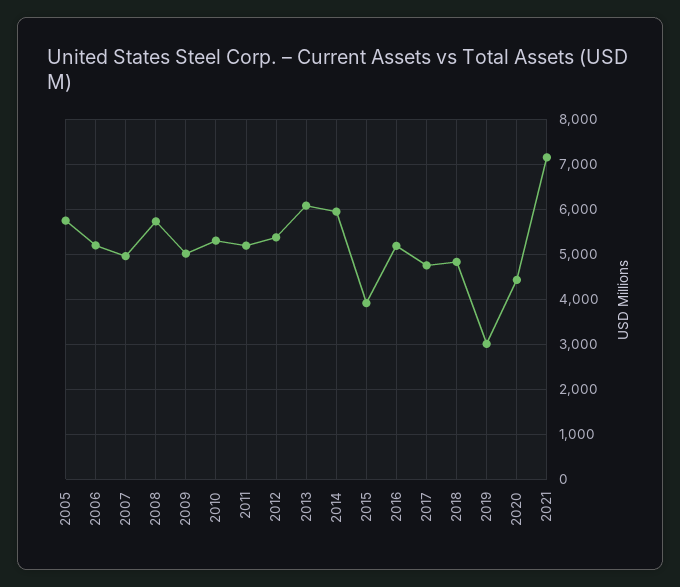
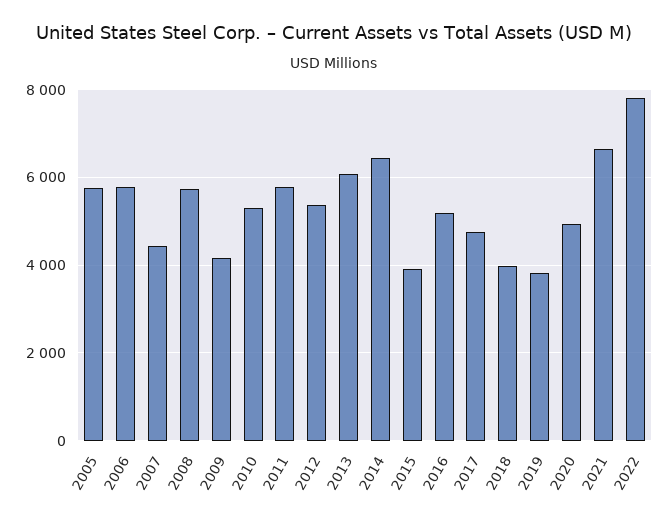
2006: 5200 -> 5800
2007: 5000 -> 4400
2009: 5000 -> 4200
2011: 5200 -> 5800
2014: 6000 -> 6400
2018: 4800 -> 4000
2019: 3000 -> 3800
2020: 4400 -> 5000
2021: 7200 -> 6600
2022: none -> 7800

